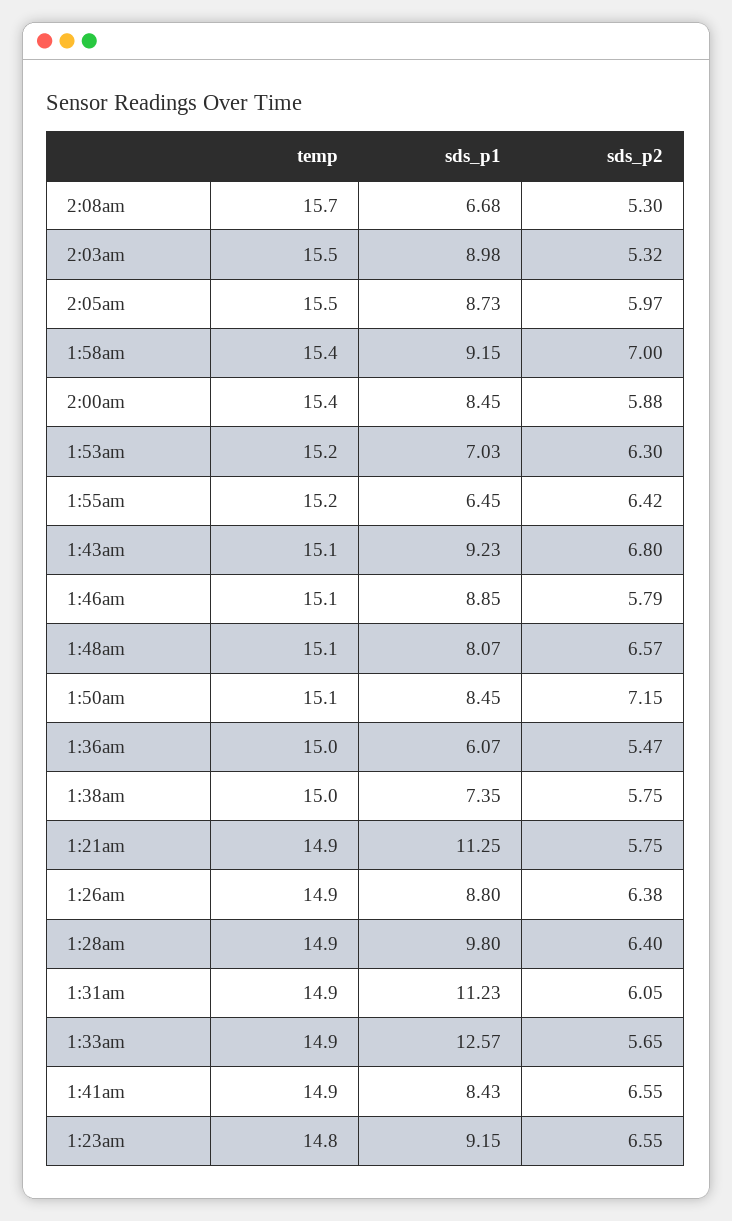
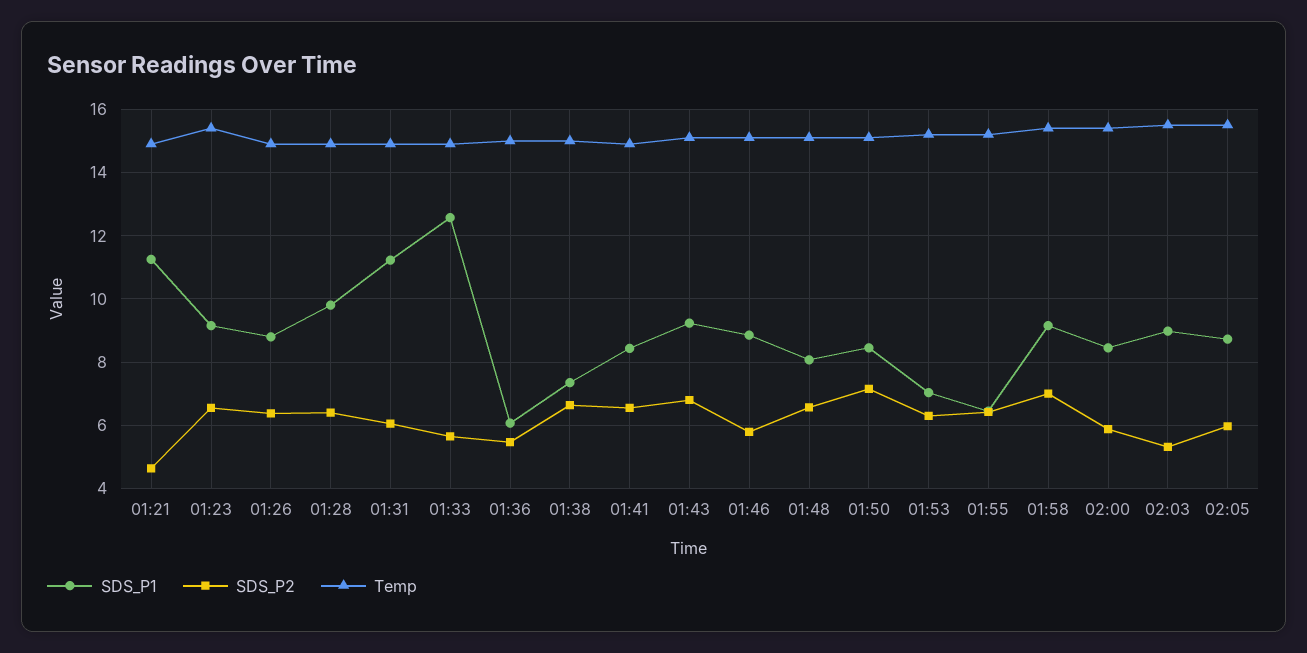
temp, 2:08am: 15.7 -> none
sds_p1, 2:08am: 6.68 -> none
sds_p2, 2:08am: 5.3 -> none
sds_p2, 1:38am: 5.75 -> 6.6
sds_p2, 1:21am: 5.75 -> 4.6
temp, 1:23am: 14.8 -> 15.4

